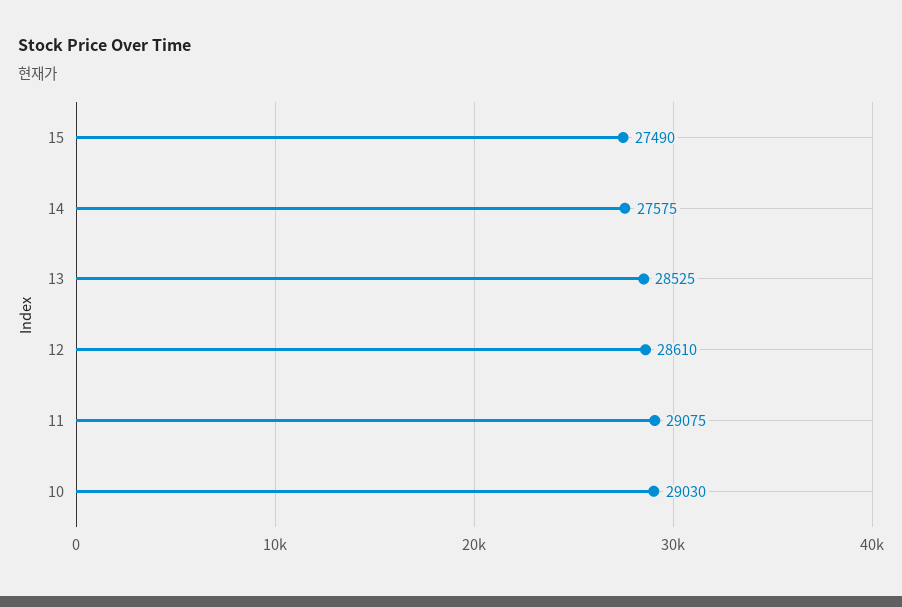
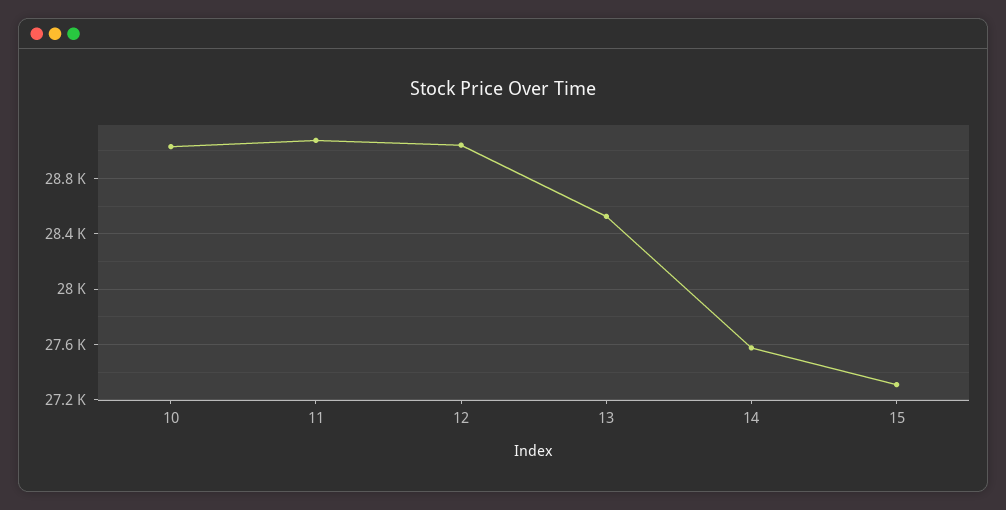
15: 27490 -> 27300
12: 28610 -> 29050

